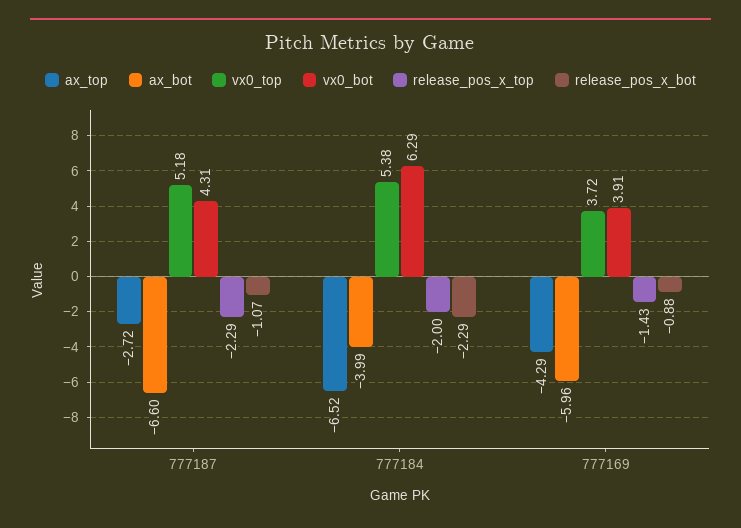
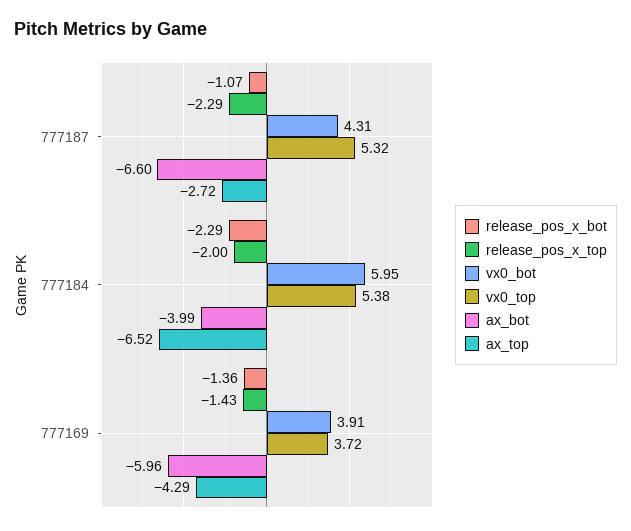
vx0_top, 777187: 5.18 -> 5.32
vx0_bot, 777184: 6.29 -> 5.95
release_pos_x_bot, 777169: -0.88 -> -1.36

